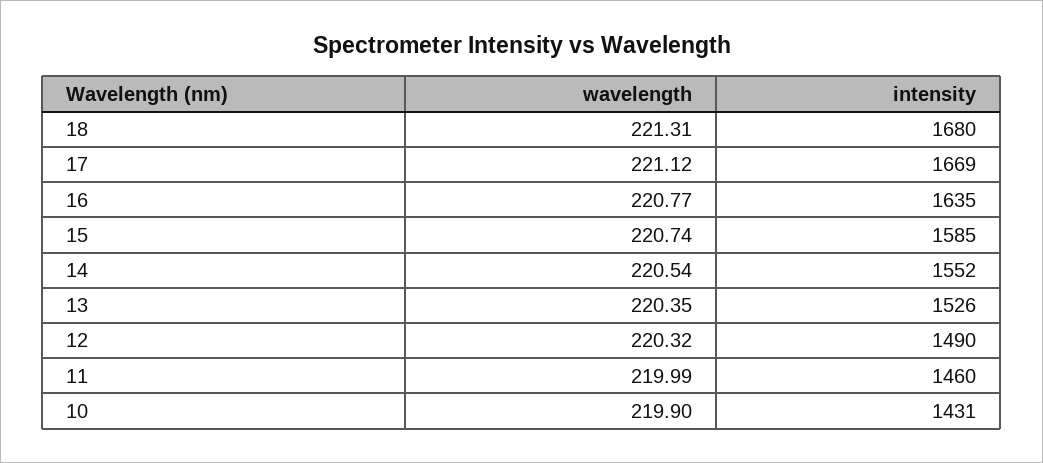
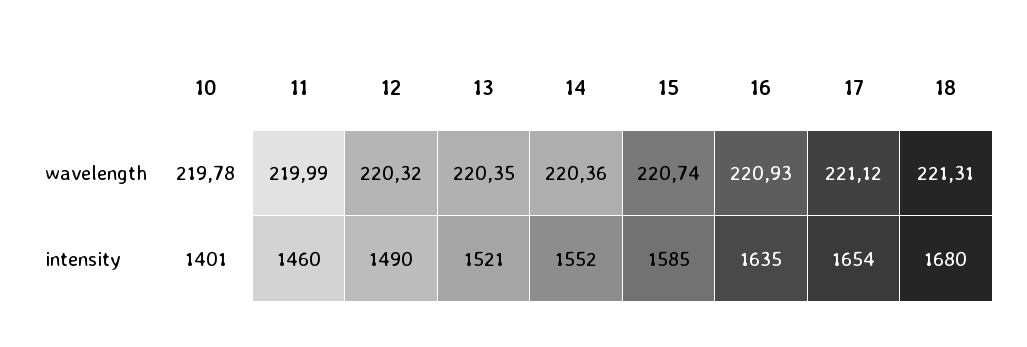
intensity, 17: 1669 -> 1654
wavelength, 16: 220.77 -> 220.93
wavelength, 14: 220.54 -> 220.36
intensity, 13: 1526 -> 1521
wavelength, 10: 219.9 -> 219.78
intensity, 10: 1431 -> 1401

